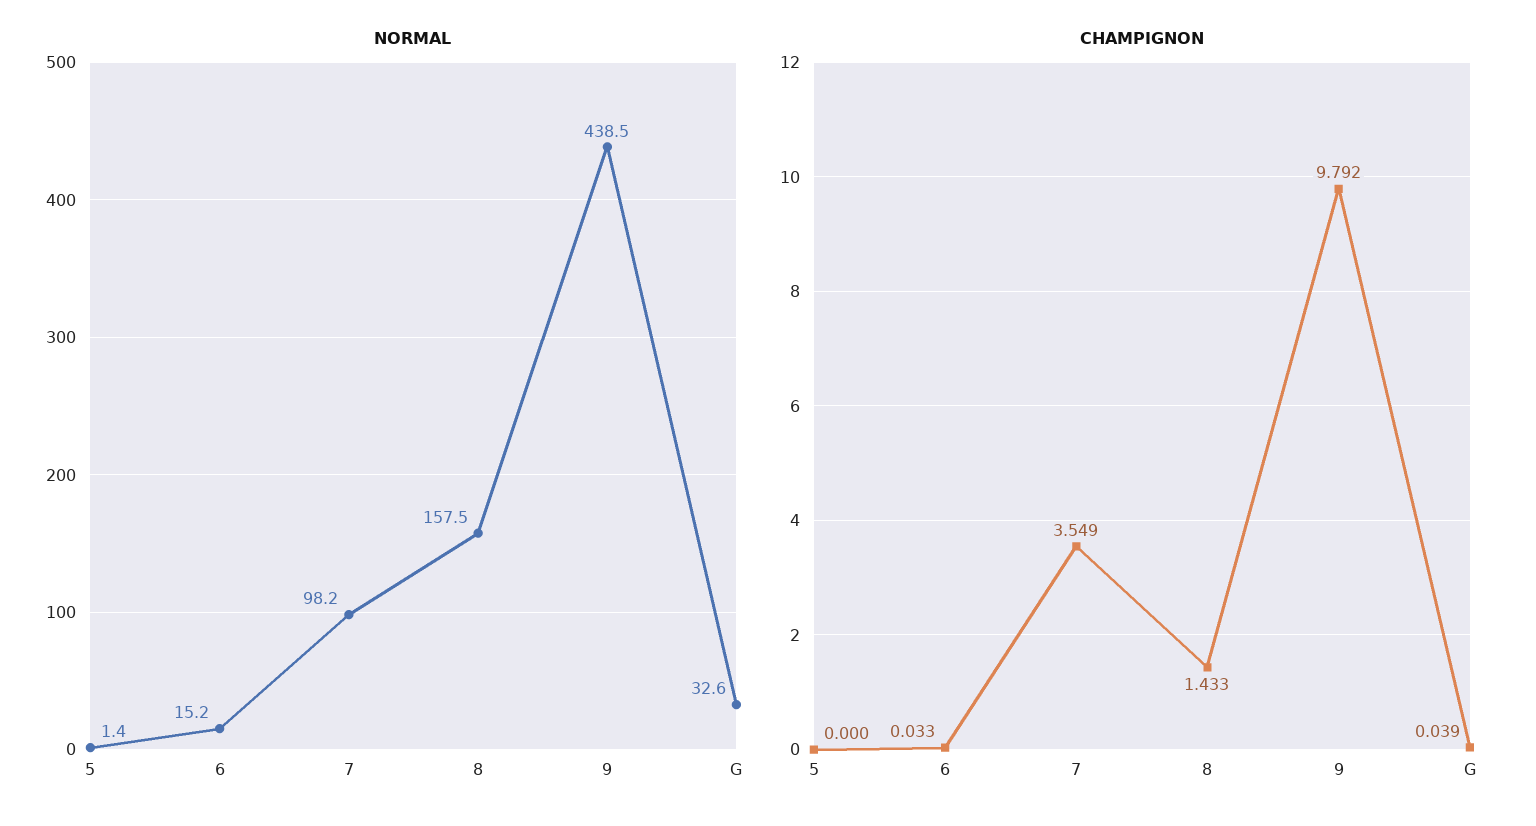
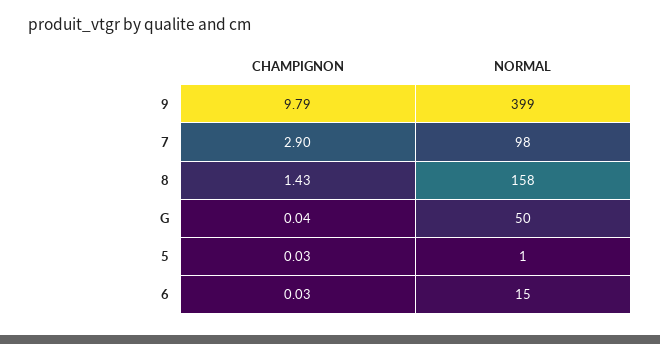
NORMAL, 9: 438.5 -> 399
NORMAL, G: 32.6 -> 50
CHAMPIGNON, 5: 0 -> 0.03
CHAMPIGNON, 7: 3.549 -> 2.9

